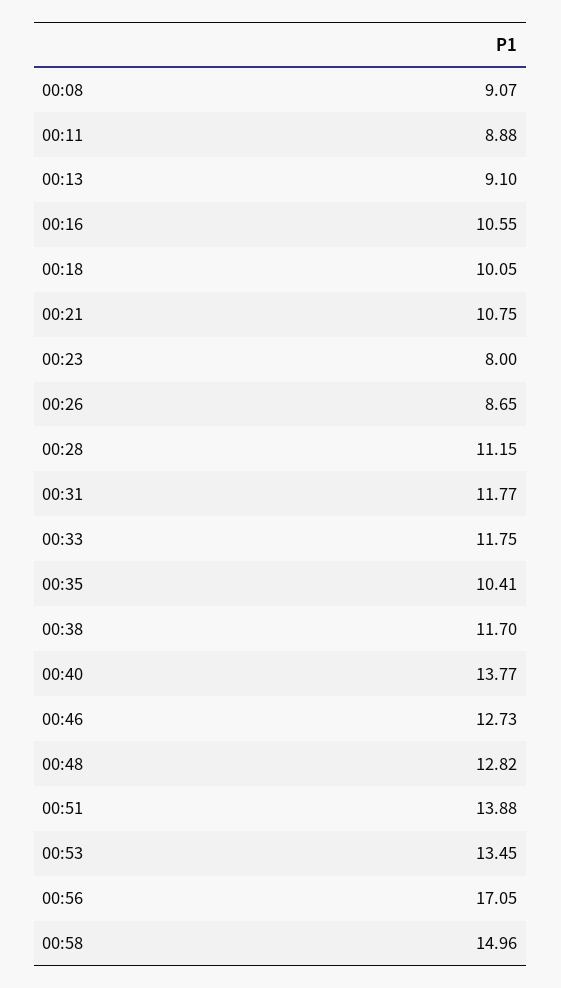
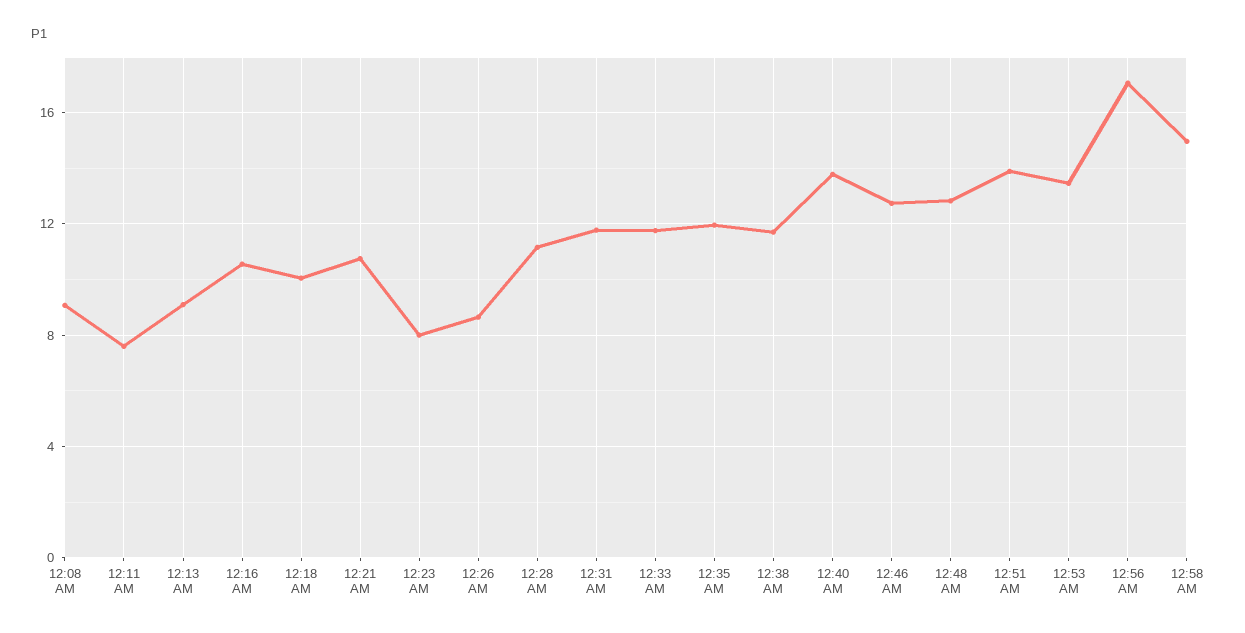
00:11: 8.88 -> 7.5
00:35: 10.41 -> 12

